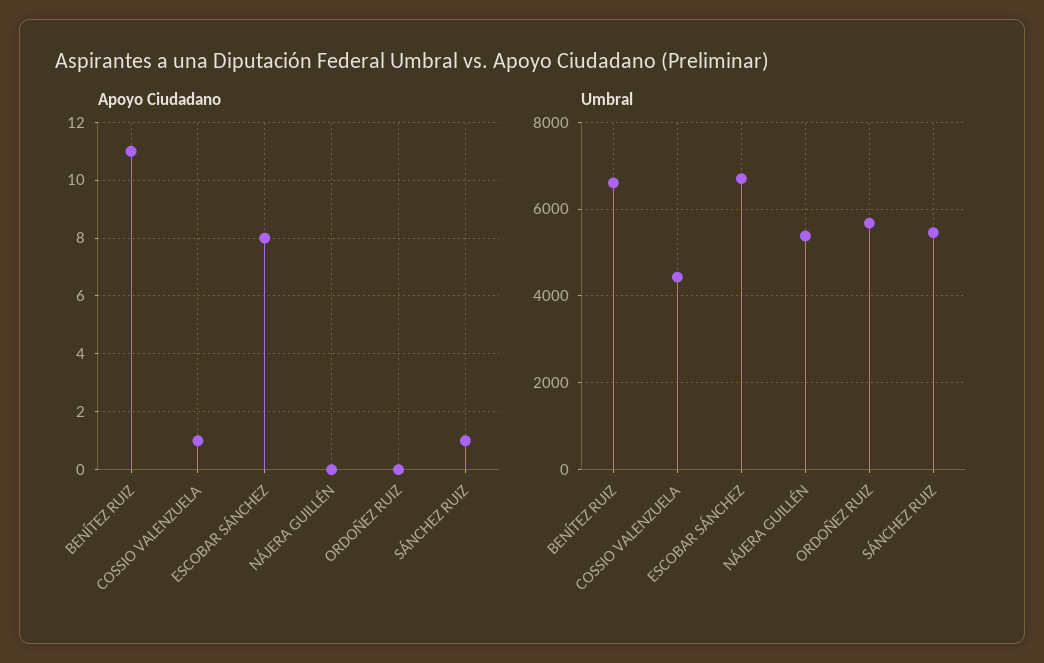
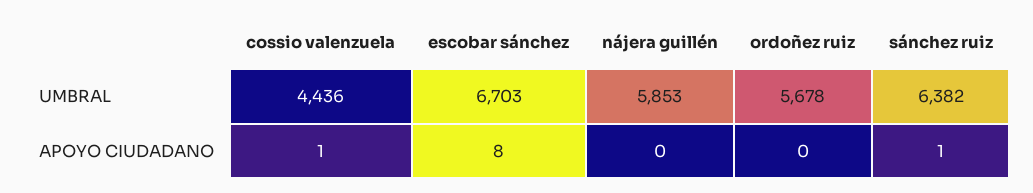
Apoyo Ciudadano, BENÍTEZ RUIZ: 11 -> none
Umbral, BENÍTEZ RUIZ: 6600 -> none
Umbral, NÁJERA GUILLÉN: 5400 -> 5853
Umbral, SÁNCHEZ RUIZ: 5400 -> 6382

